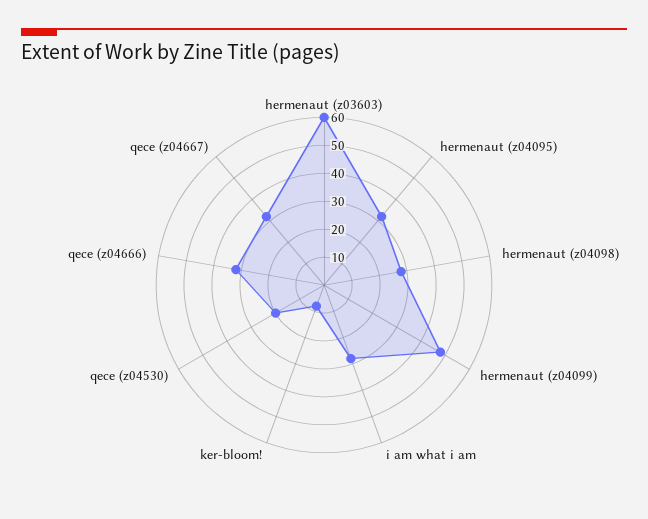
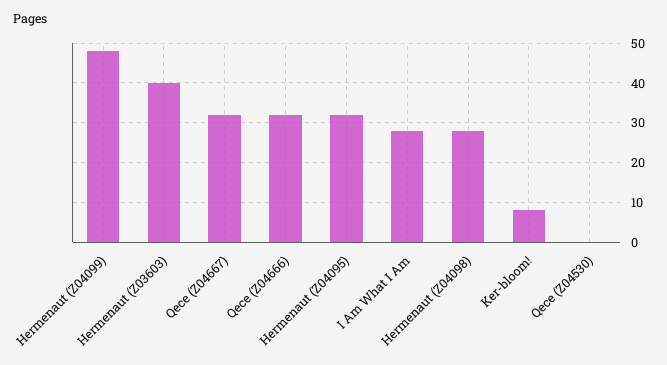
hermenaut (z03603): 60 -> 40
qece (z04530): 20 -> 0

